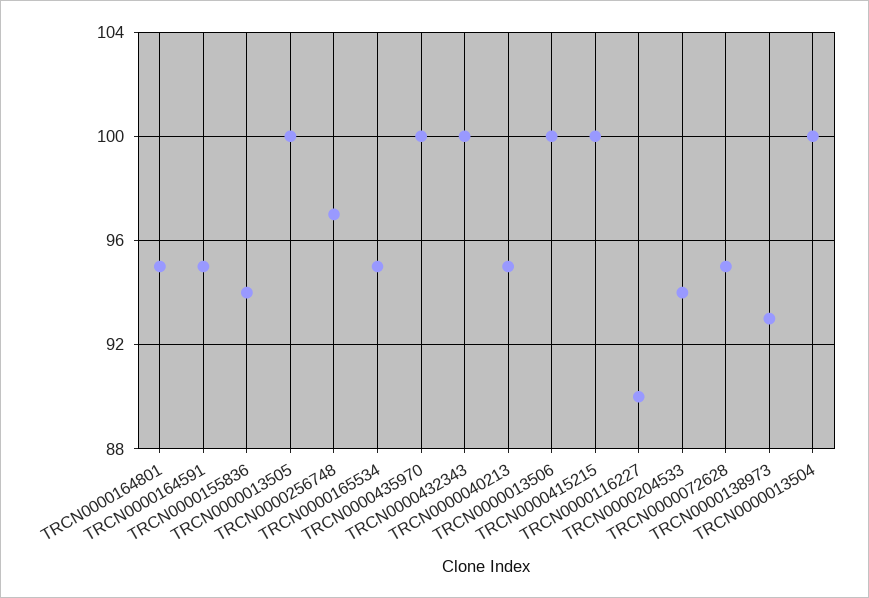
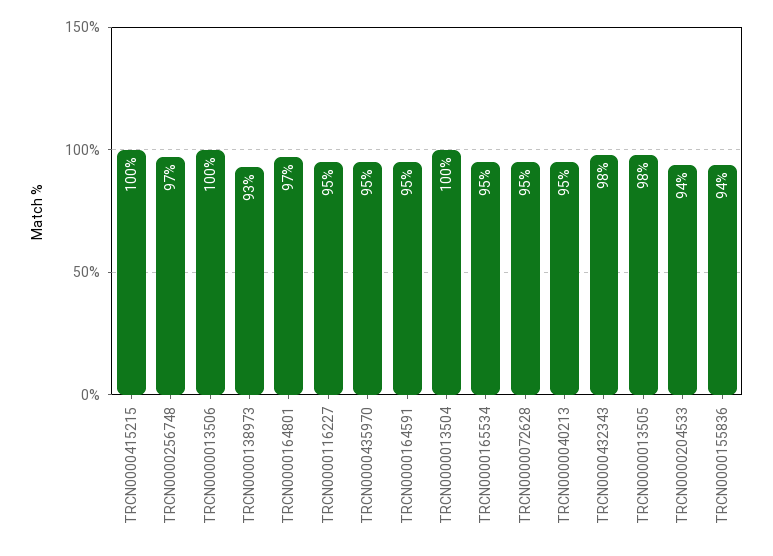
TRCN0000164801: 95 -> 97
TRCN0000013505: 100 -> 98
TRCN0000435970: 100 -> 95
TRCN0000432343: 100 -> 98
TRCN0000116227: 90 -> 95

